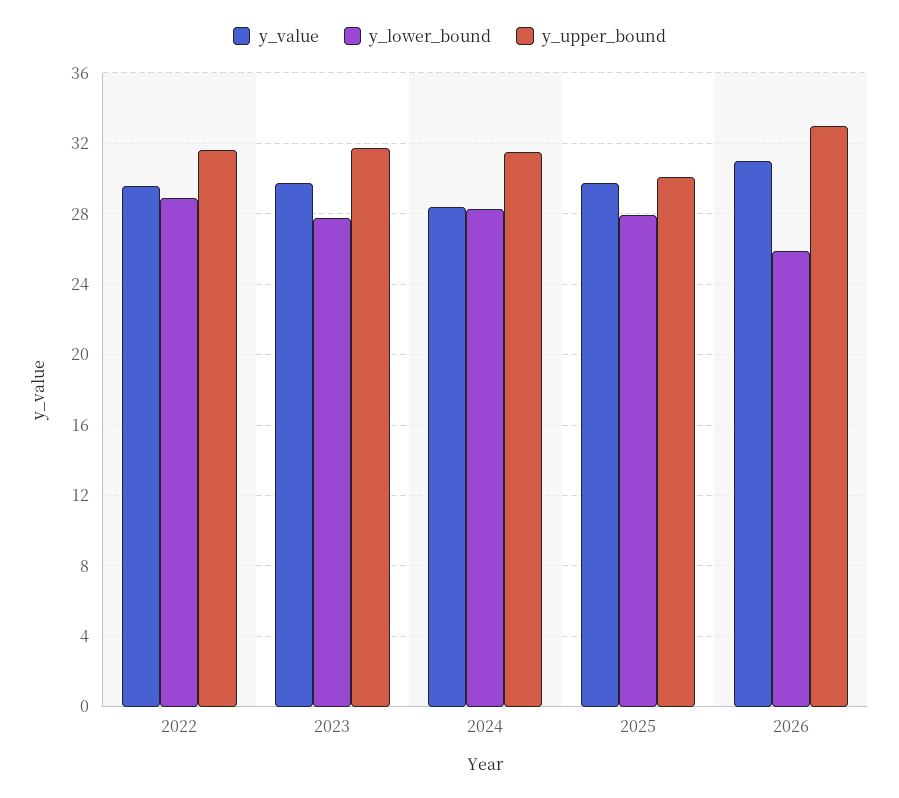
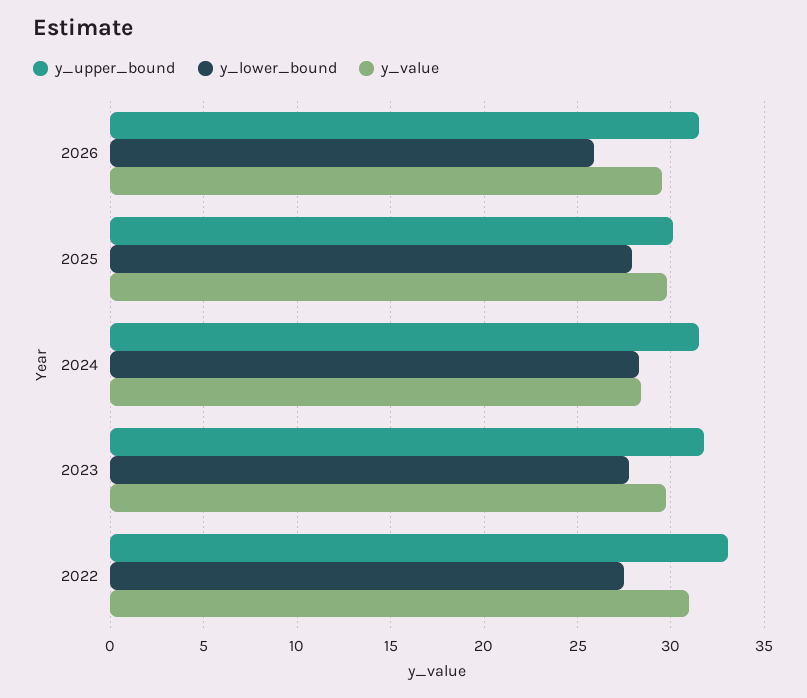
y_value, 2022: 29.5 -> 31
y_lower_bound, 2022: 29 -> 27.5
y_upper_bound, 2022: 31.5 -> 33
y_value, 2026: 31 -> 29.5
y_upper_bound, 2026: 33 -> 31.5

